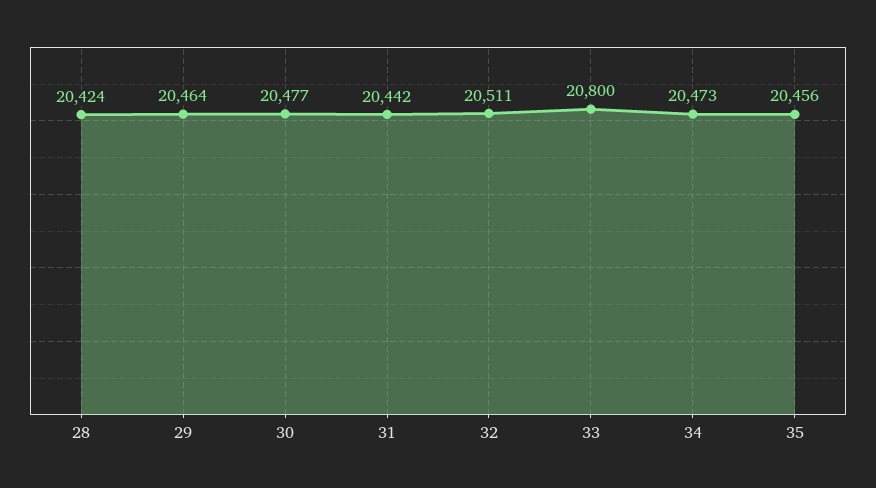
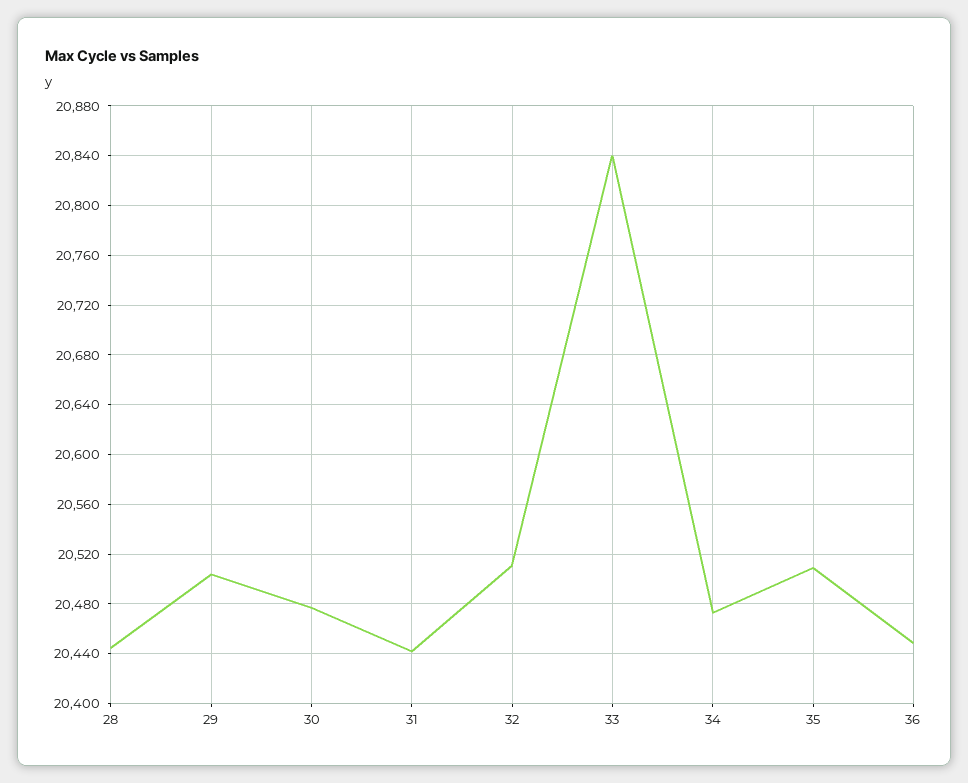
28: 20424 -> 20445
29: 20464 -> 20505
33: 20800 -> 20840
35: 20456 -> 20510
36: none -> 20450

